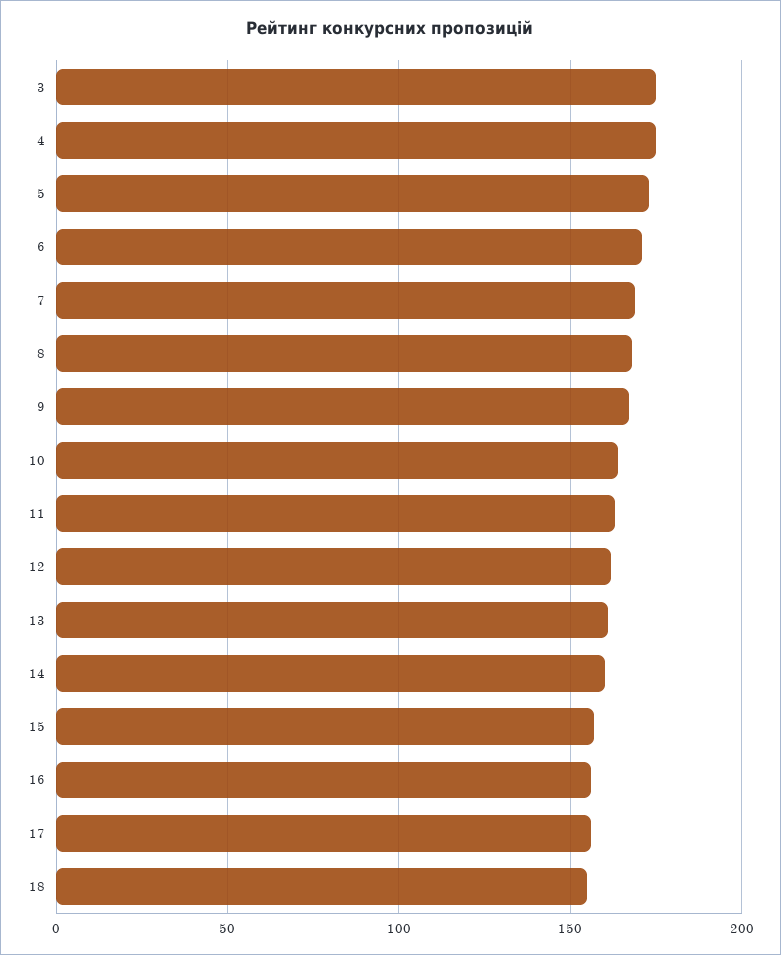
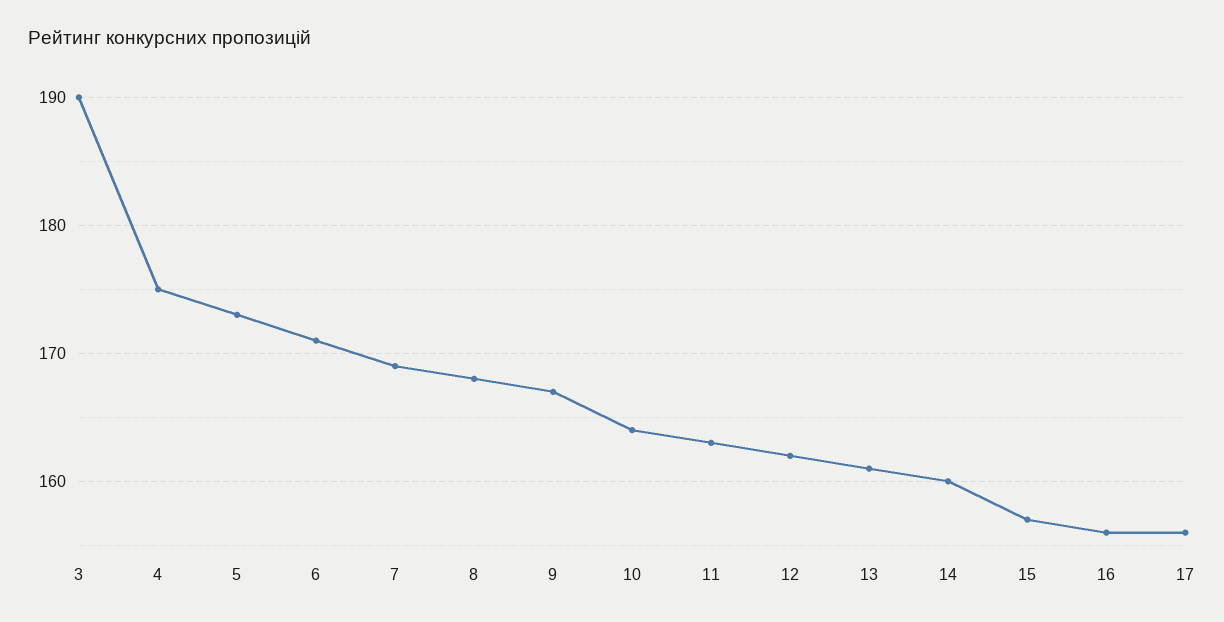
3: 175 -> 190
18: 155 -> none

